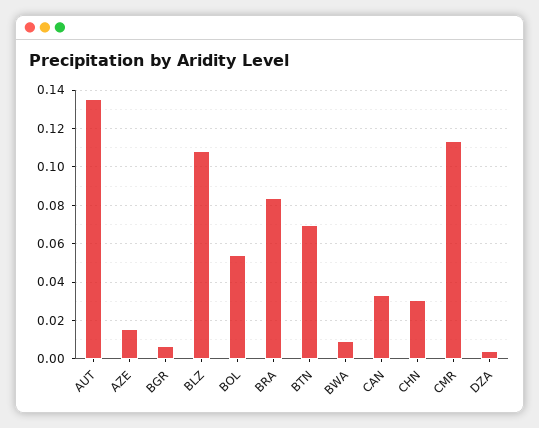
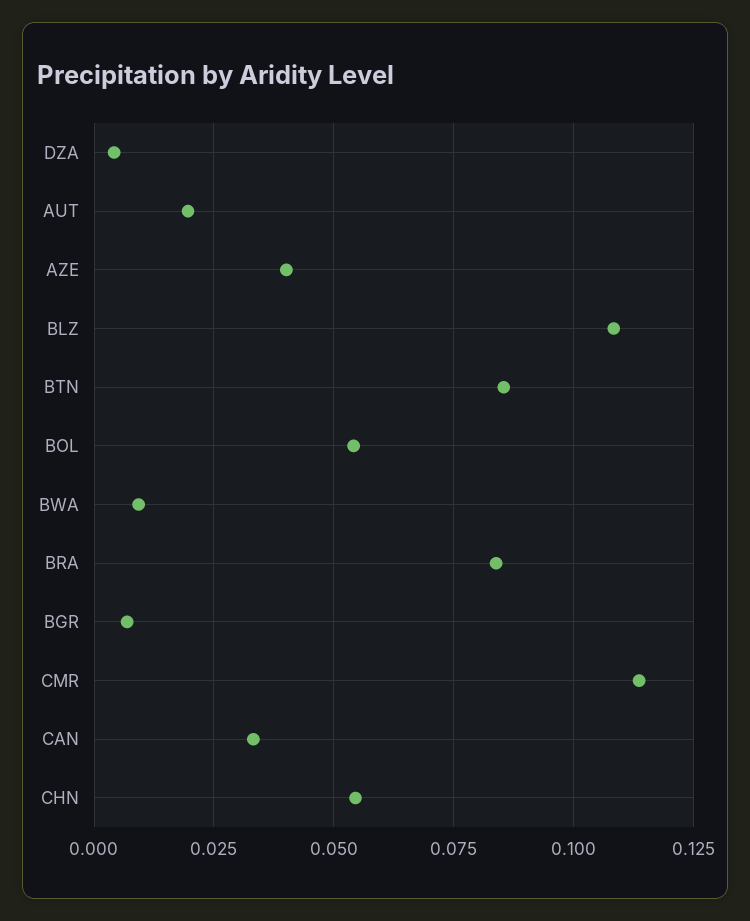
AUT: 0.135 -> 0.02
AZE: 0.015 -> 0.04
BTN: 0.07 -> 0.085
CHN: 0.03 -> 0.055

